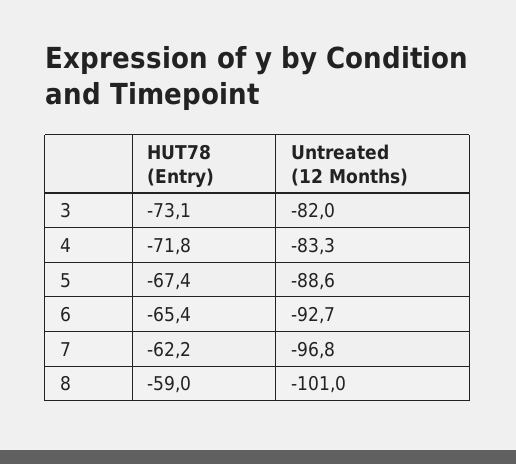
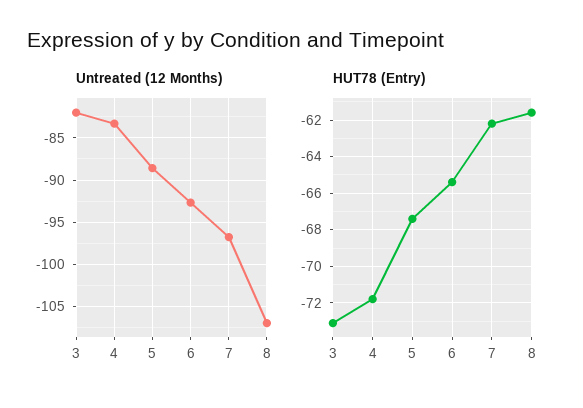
HUT78 (Entry), 8: -59 -> -61.5
Untreated (12 Months), 8: -101 -> -107

